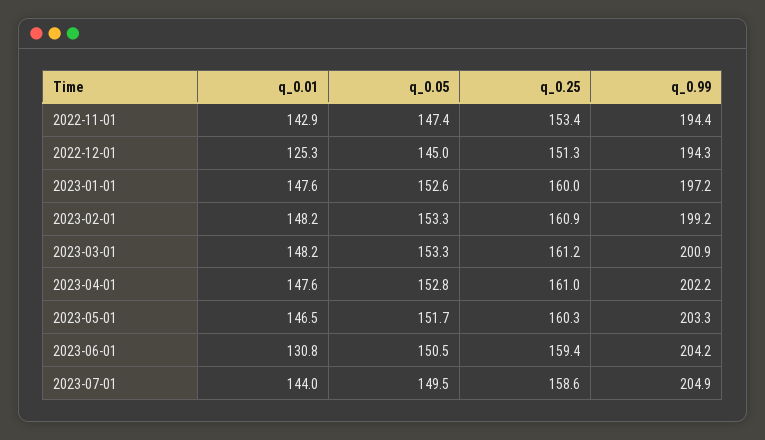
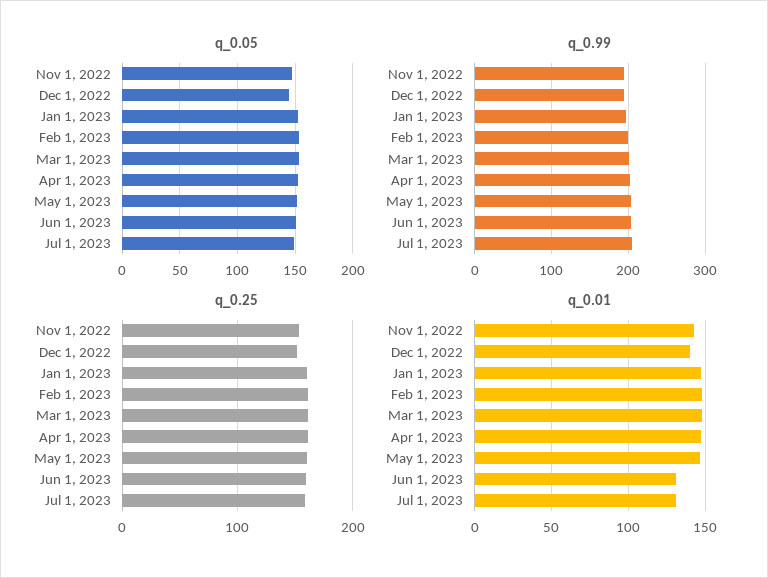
q_0.01, 2022-12-01: 125.3 -> 140
q_0.01, 2023-07-01: 144 -> 130

